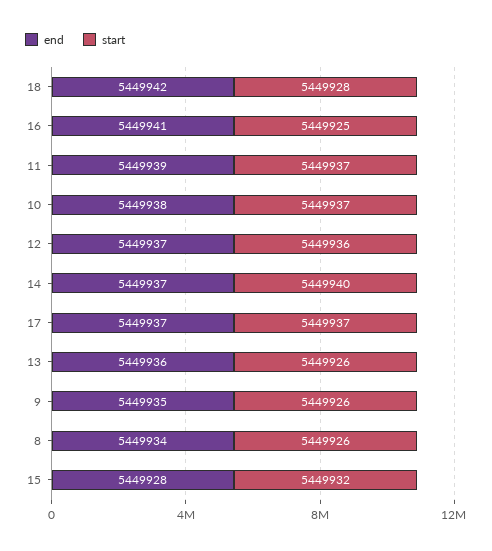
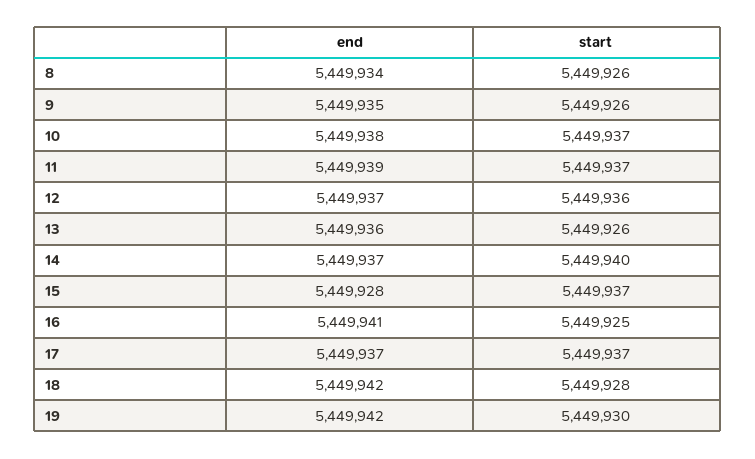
start, 15: 5449932 -> 5449937
end, 19: none -> 5449942
start, 19: none -> 5449930

